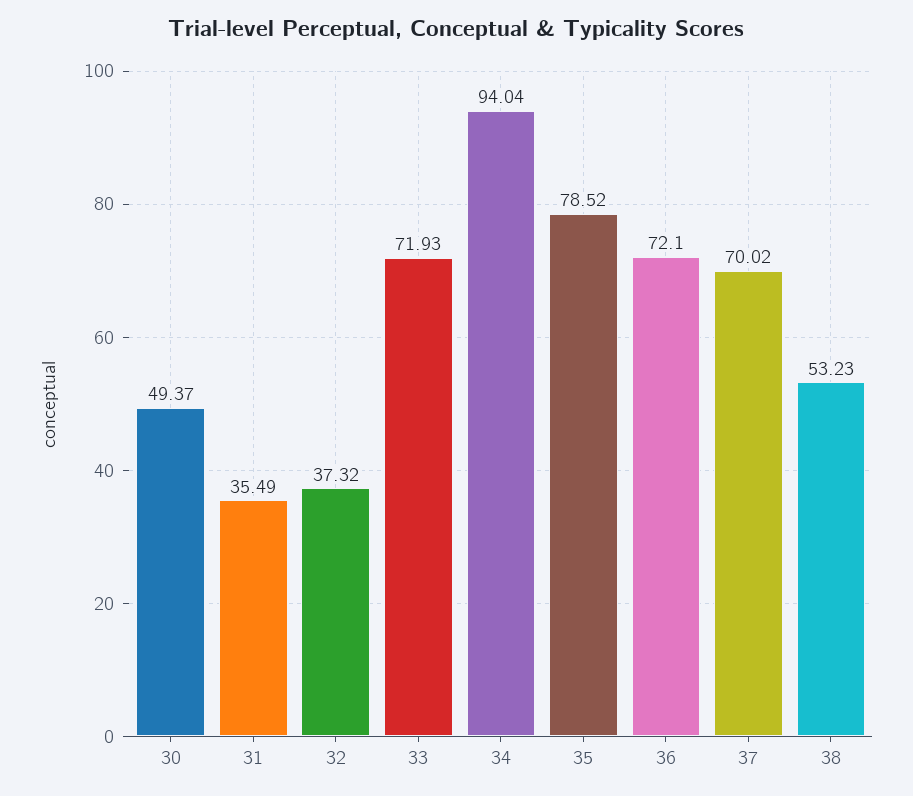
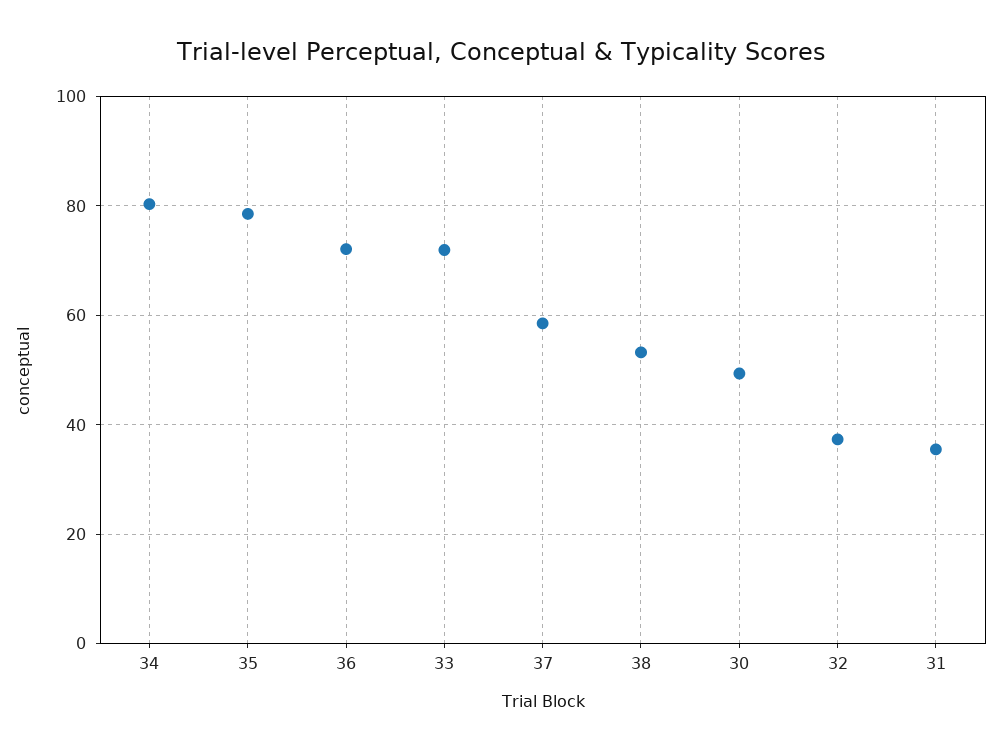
34: 94.04 -> 80
37: 70.02 -> 58

